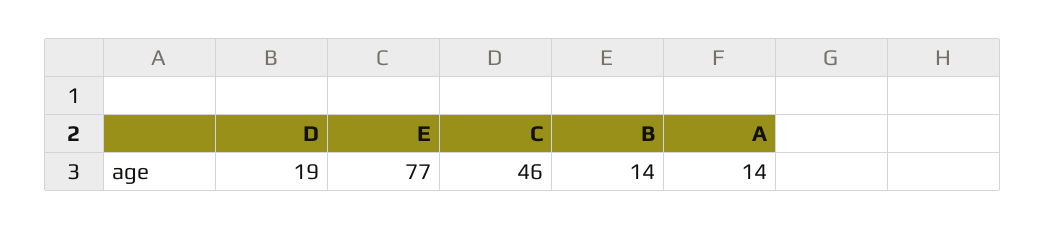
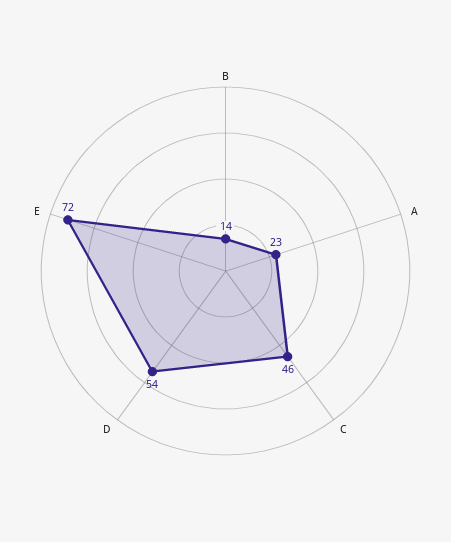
D: 19 -> 54
E: 77 -> 72
A: 14 -> 23

